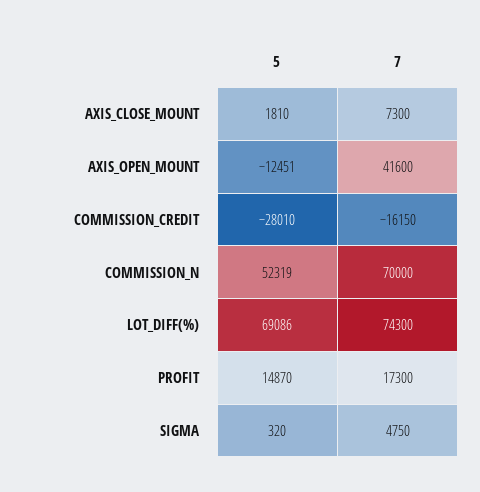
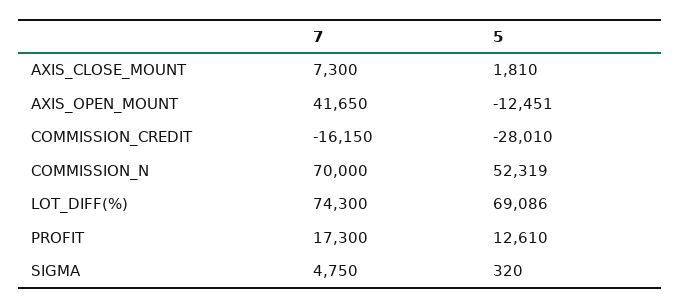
7, AXIS_OPEN_MOUNT: 41600 -> 41650
5, PROFIT: 14870 -> 12610

